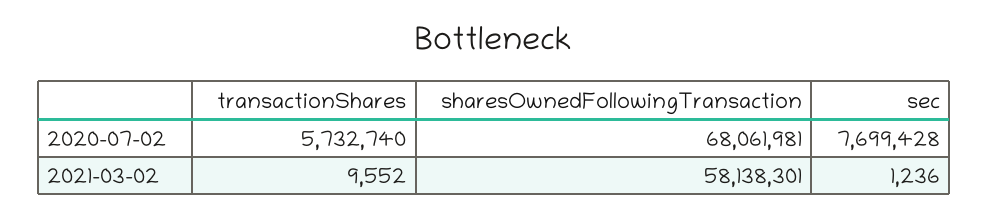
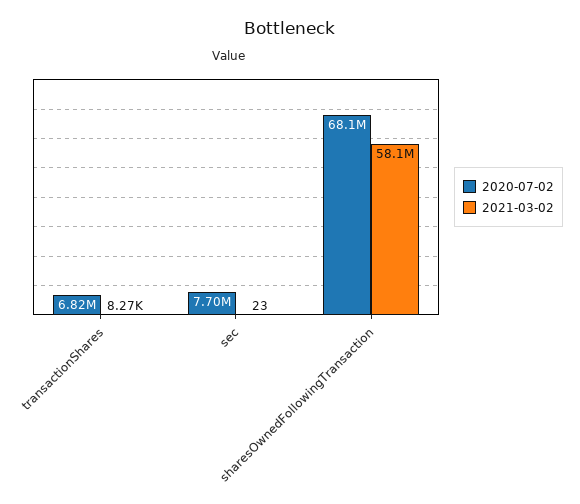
2020-07-02, transactionShares: 5732740 -> 6820000
2021-03-02, transactionShares: 9552 -> 8270
2021-03-02, sec: 1236 -> 23

